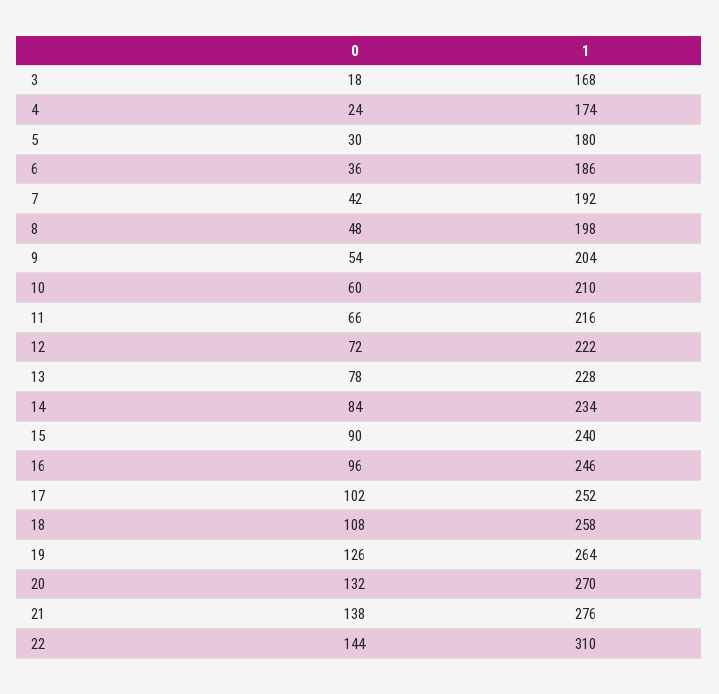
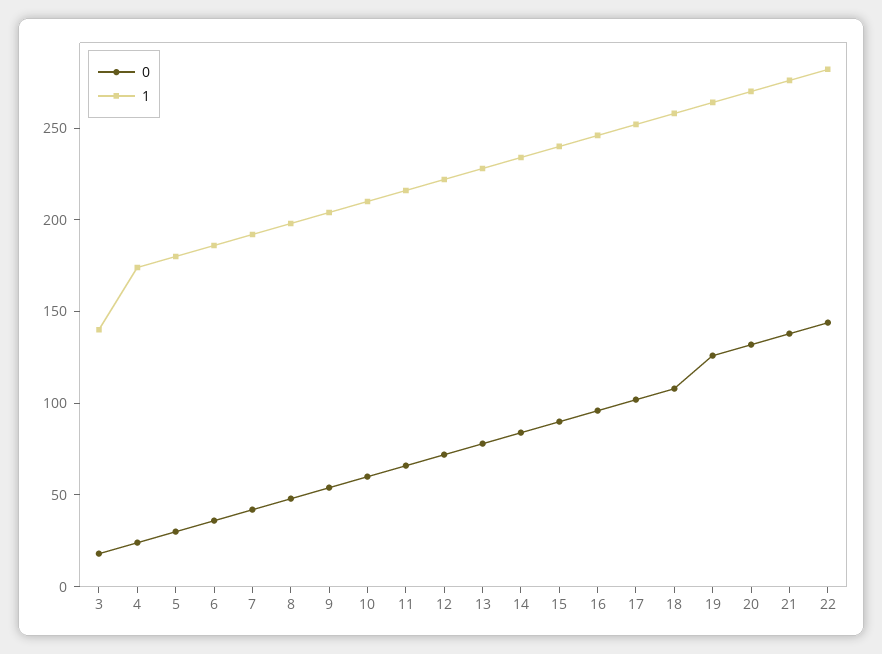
1, 3: 168 -> 140
1, 22: 310 -> 280

